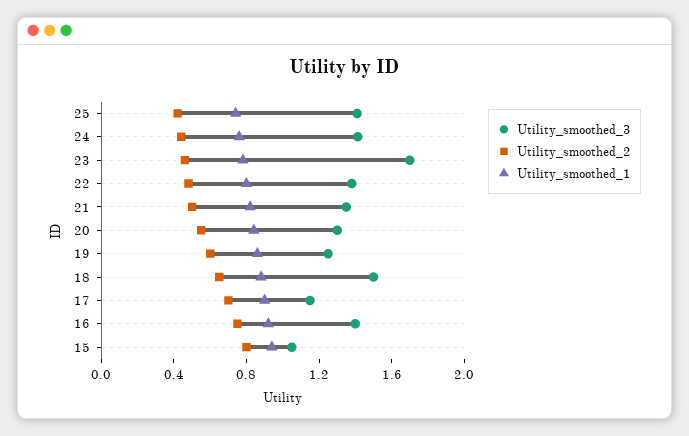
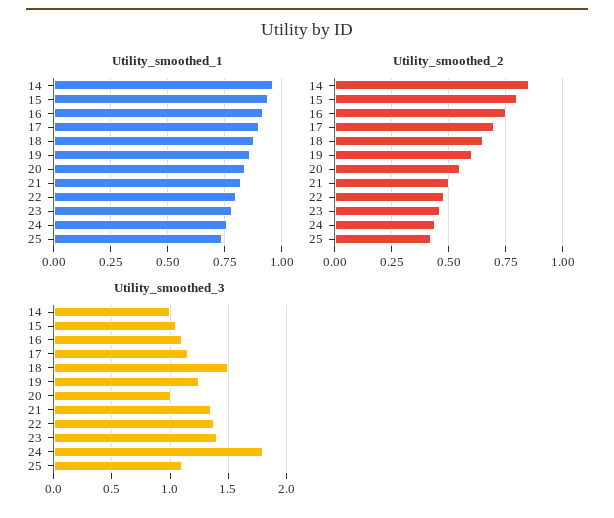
Utility_smoothed_3, 25: 1.4 -> 1.1
Utility_smoothed_3, 24: 1.4 -> 1.8
Utility_smoothed_3, 23: 1.7 -> 1.4
Utility_smoothed_3, 20: 1.3 -> 1
Utility_smoothed_3, 16: 1.4 -> 1.1
Utility_smoothed_1, 14: none -> 0.95
Utility_smoothed_2, 14: none -> 0.85
Utility_smoothed_3, 14: none -> 1

